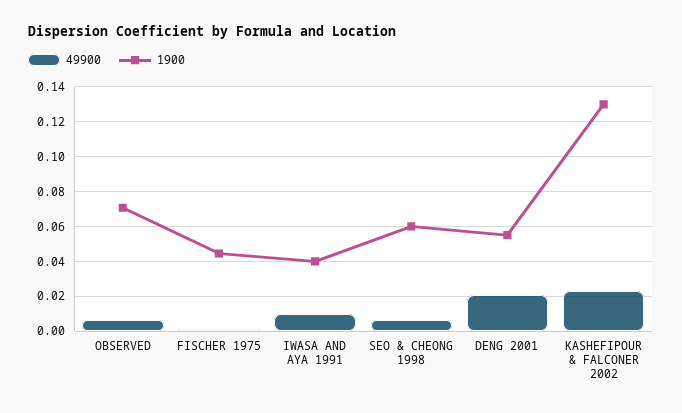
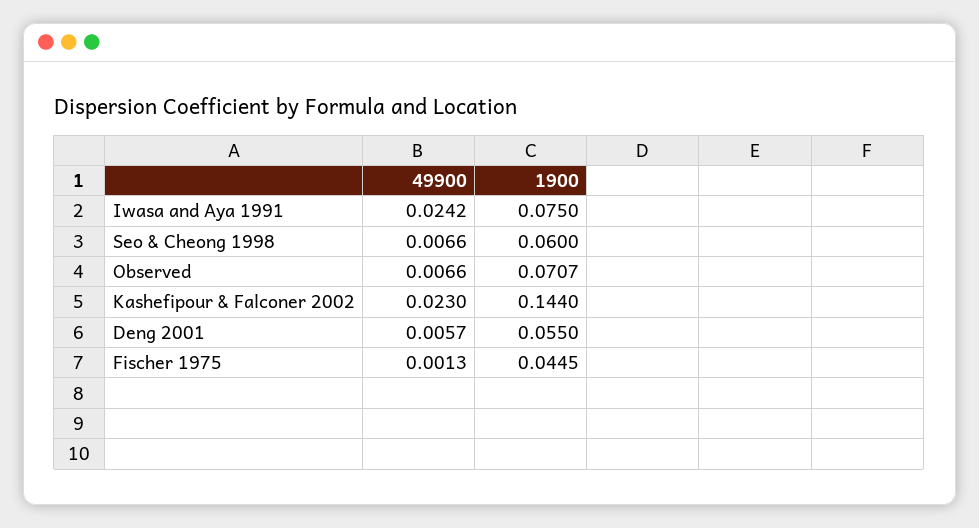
49900, IWASA AND AYA 1991: 0.01 -> 0.0242
1900, IWASA AND AYA 1991: 0.04 -> 0.075
49900, DENG 2001: 0.02 -> 0.0057
1900, KASHEFIPOUR & FALCONER 2002: 0.13 -> 0.144

